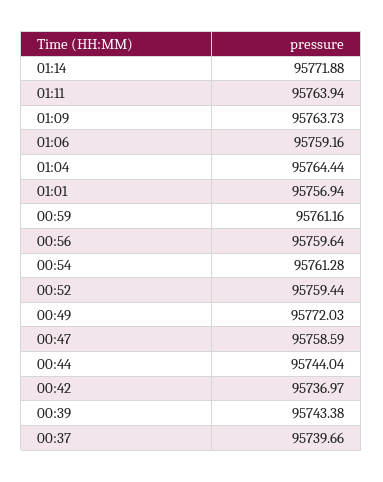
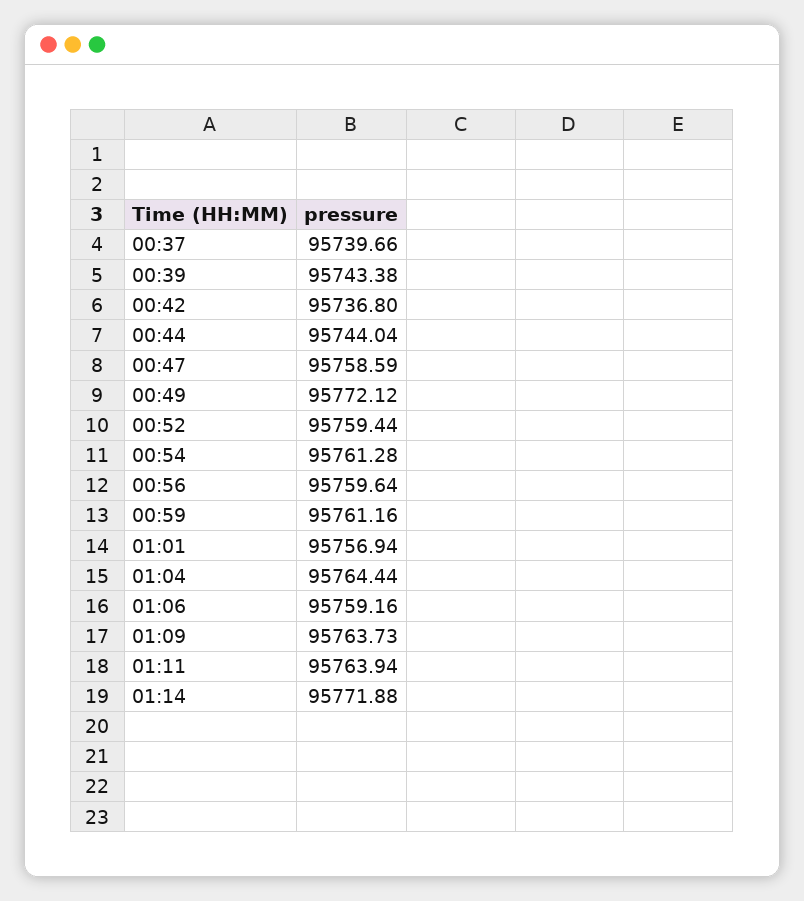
00:49: 95772.03 -> 95772.12
00:42: 95736.97 -> 95736.8

